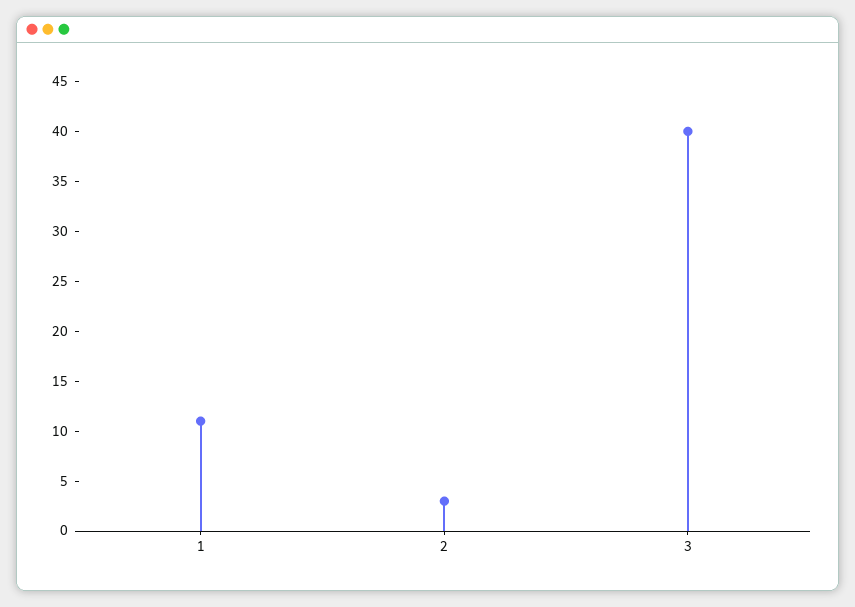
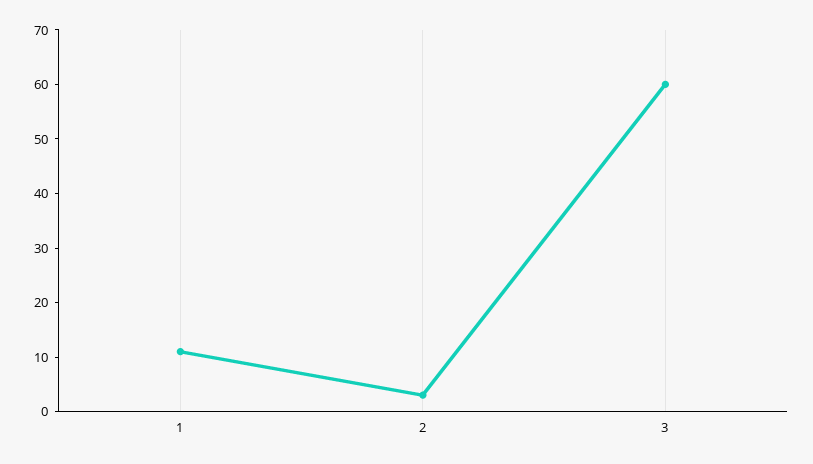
3: 40 -> 60

